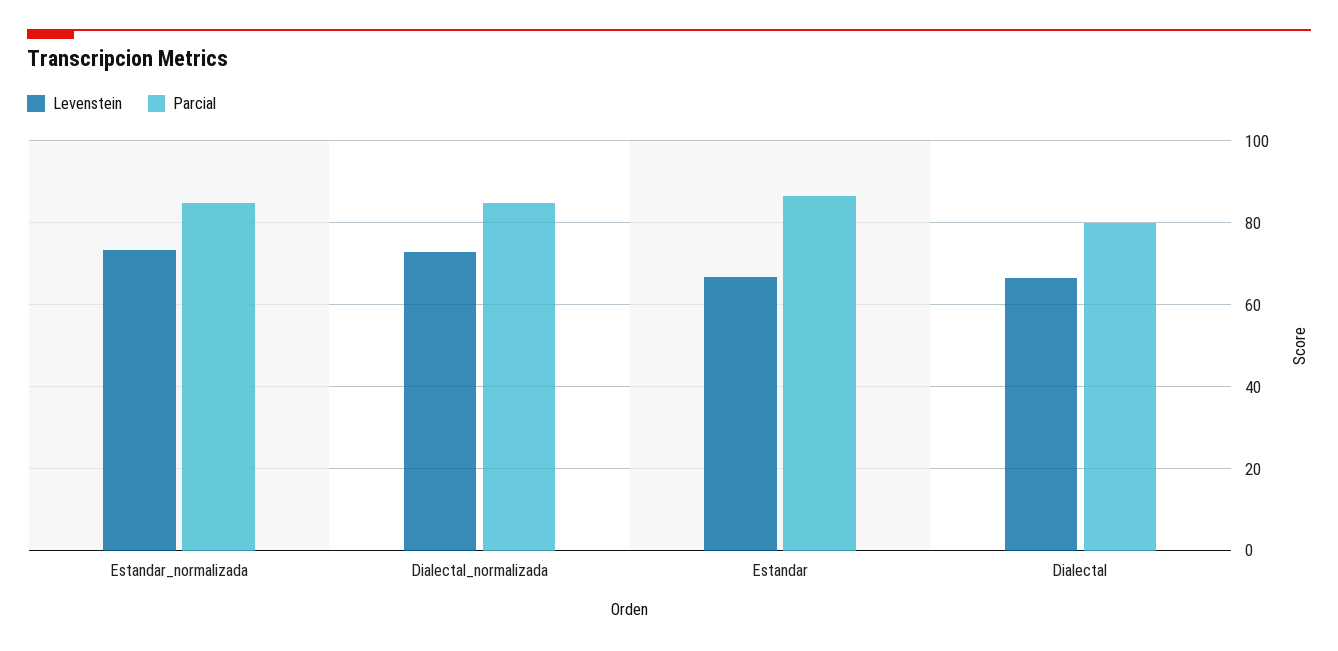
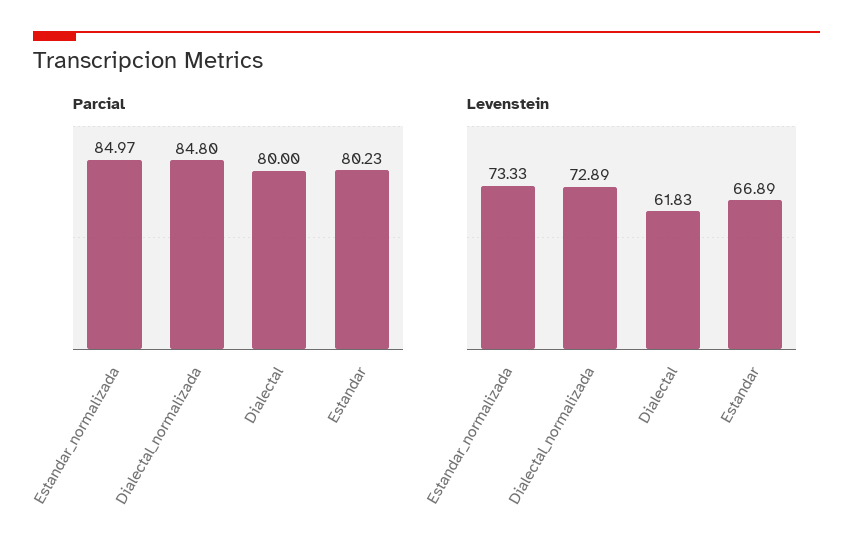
Parcial, Estandar: 86 -> 80.23
Levenstein, Dialectal: 66 -> 61.83

